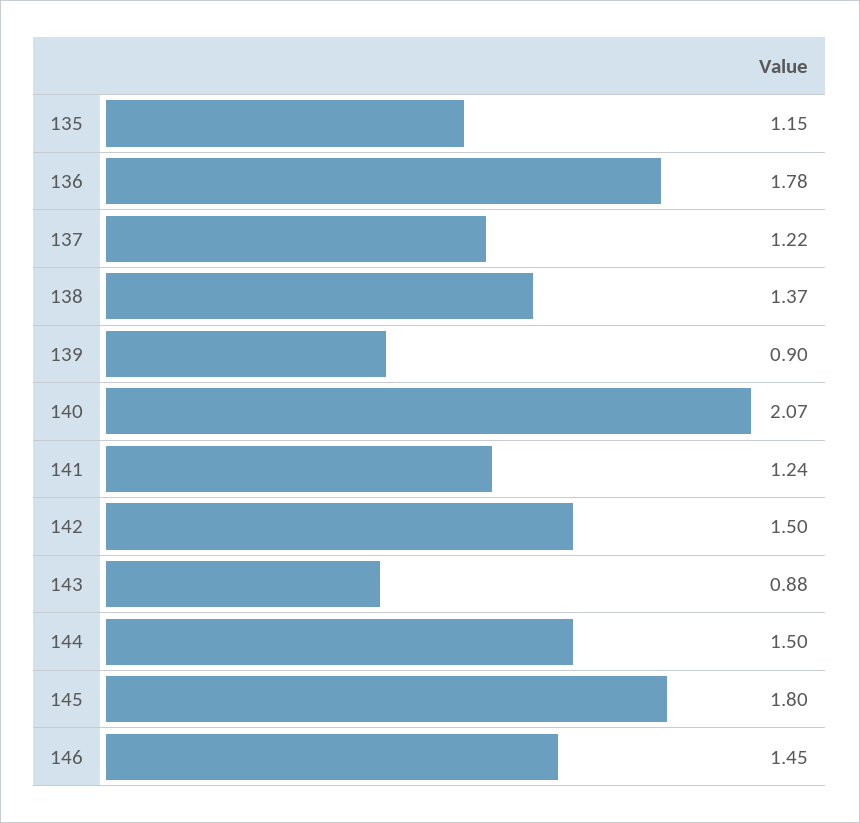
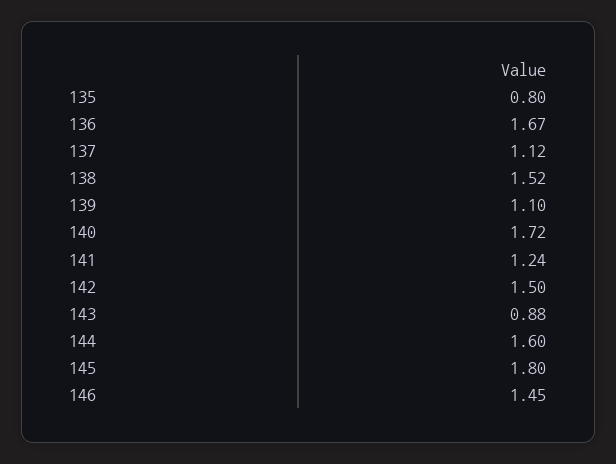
135: 1.15 -> 0.8
136: 1.78 -> 1.67
137: 1.22 -> 1.12
138: 1.37 -> 1.52
139: 0.9 -> 1.1
140: 2.07 -> 1.72
144: 1.5 -> 1.6

